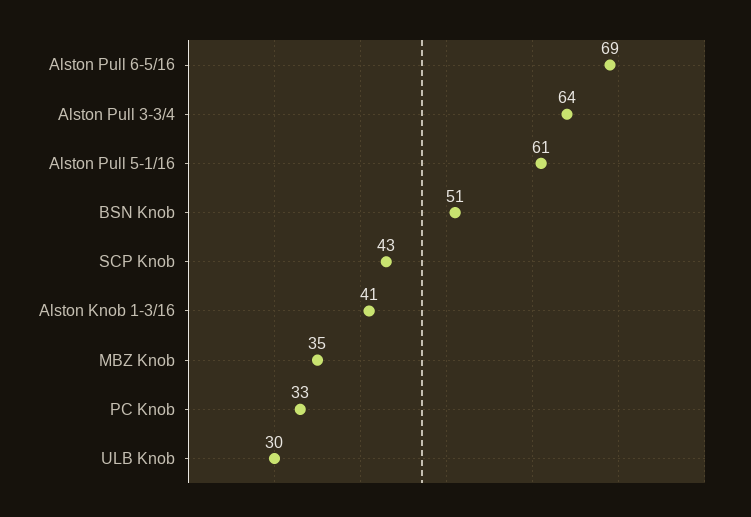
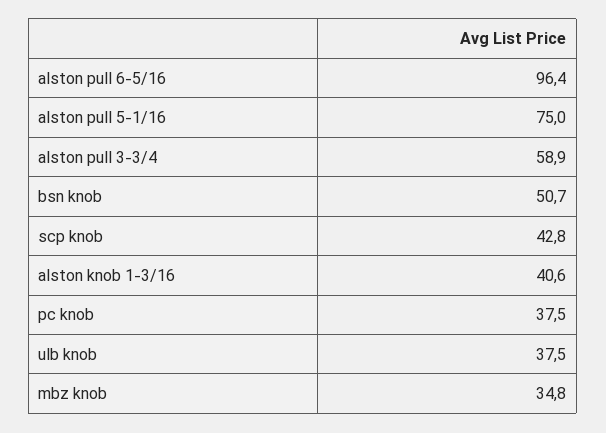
Alston Pull 6-5/16: 69 -> 96.4
Alston Pull 3-3/4: 64 -> 58.9
Alston Pull 5-1/16: 61 -> 75
PC Knob: 33 -> 37.5
ULB Knob: 30 -> 37.5

